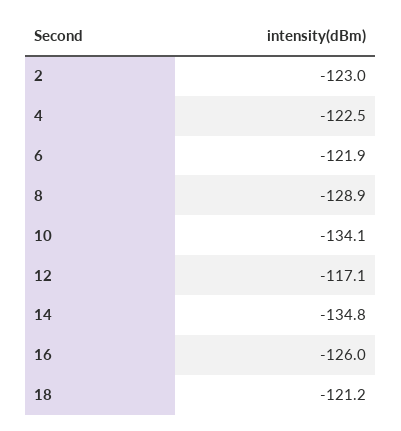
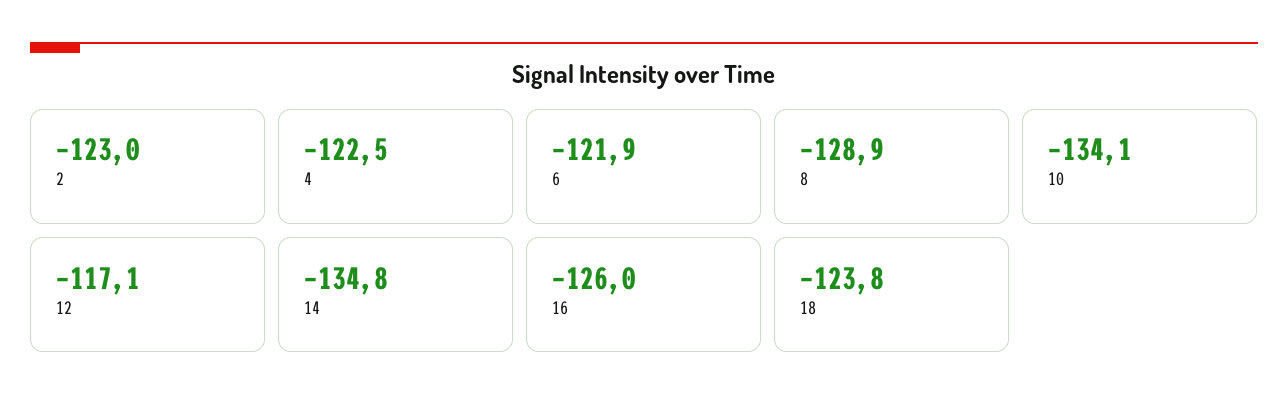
18: -121.2 -> -123.8

